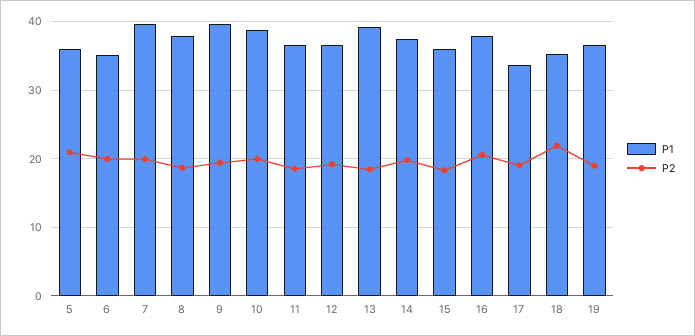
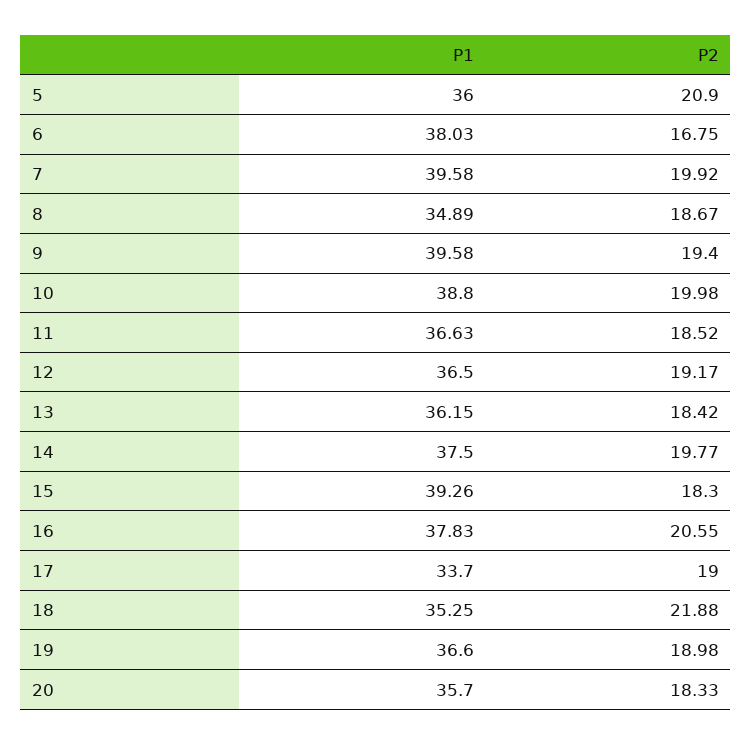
P1, 6: 35 -> 38.03
P2, 6: 20 -> 16.75
P1, 8: 38 -> 34.89
P1, 13: 39 -> 36.15
P1, 15: 36 -> 39.26
P1, 20: none -> 35.7
P2, 20: none -> 18.33

